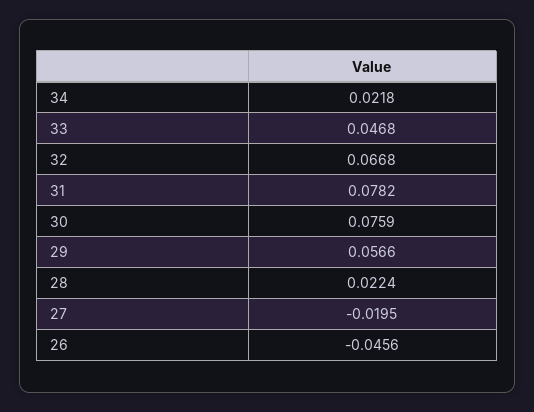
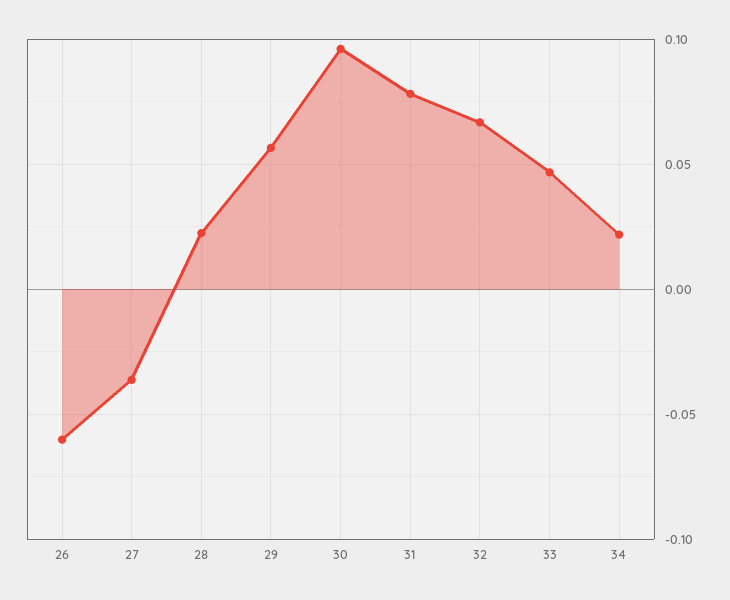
30: 0.0759 -> 0.095
27: -0.0195 -> -0.035
26: -0.0456 -> -0.06

